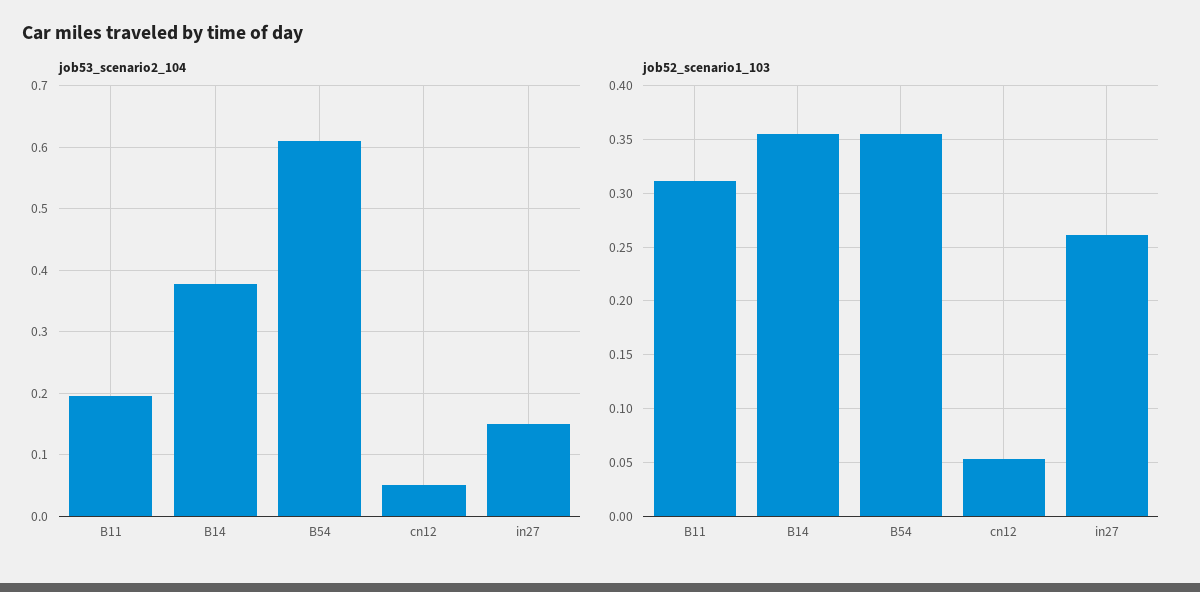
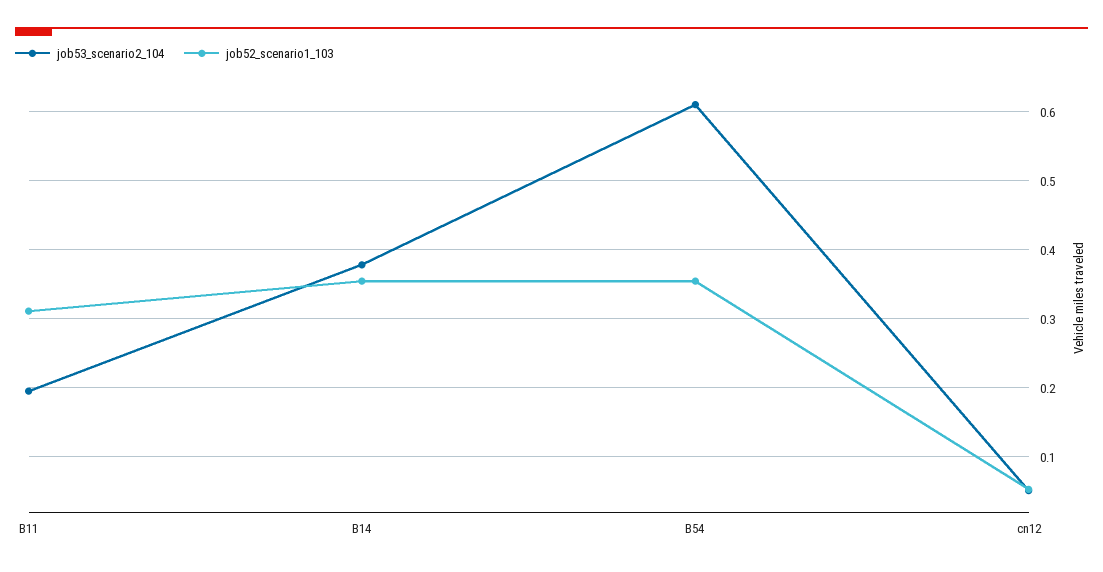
job53_scenario2_104, in27: 0.15 -> none
job52_scenario1_103, in27: 0.26 -> none

